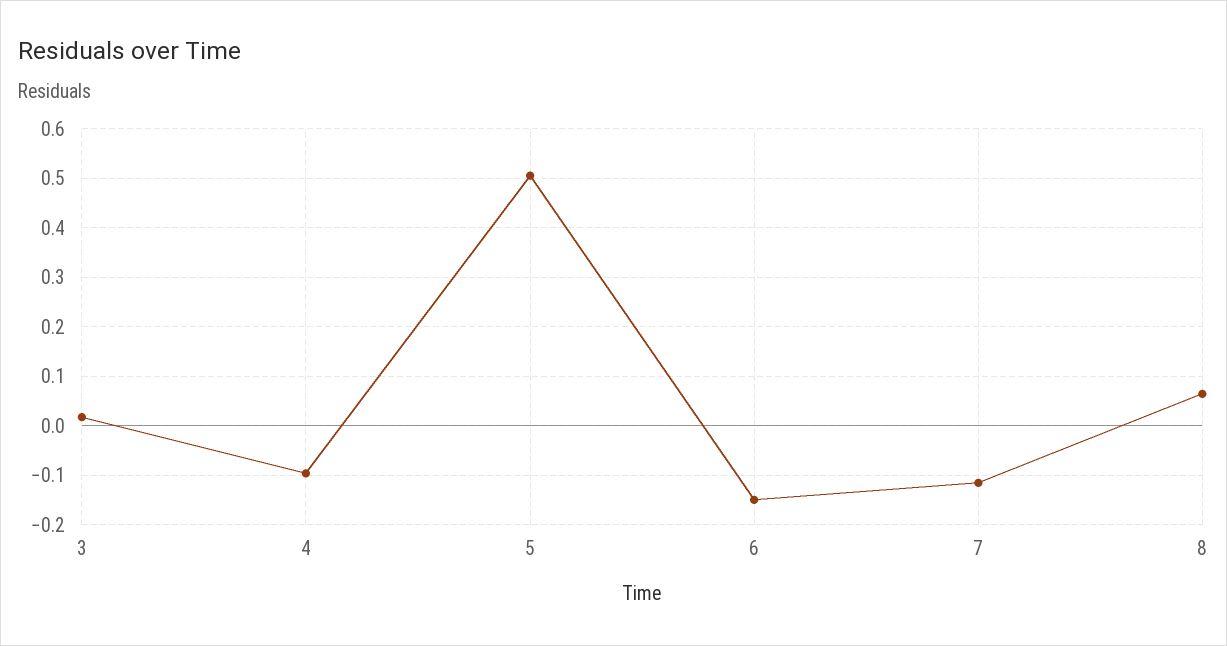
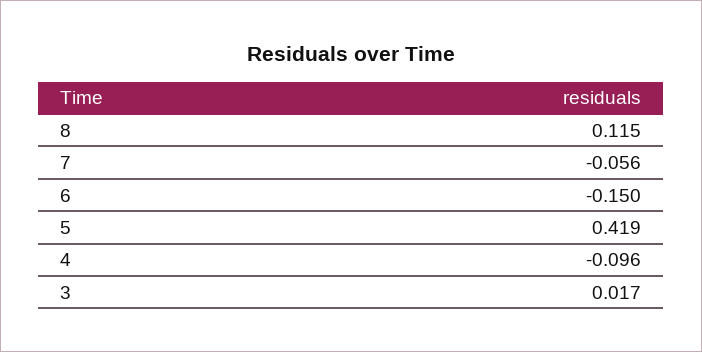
5: 0.5 -> 0.419
7: -0.12 -> -0.056
8: 0.06 -> 0.115

